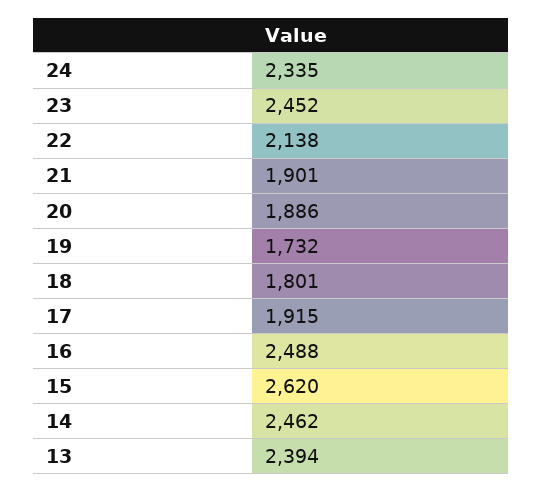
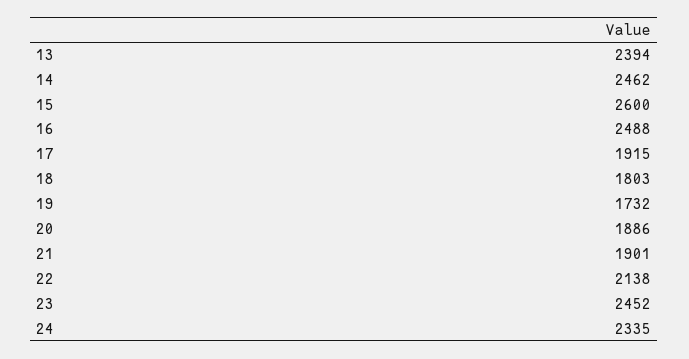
18: 1801 -> 1803
15: 2620 -> 2600

